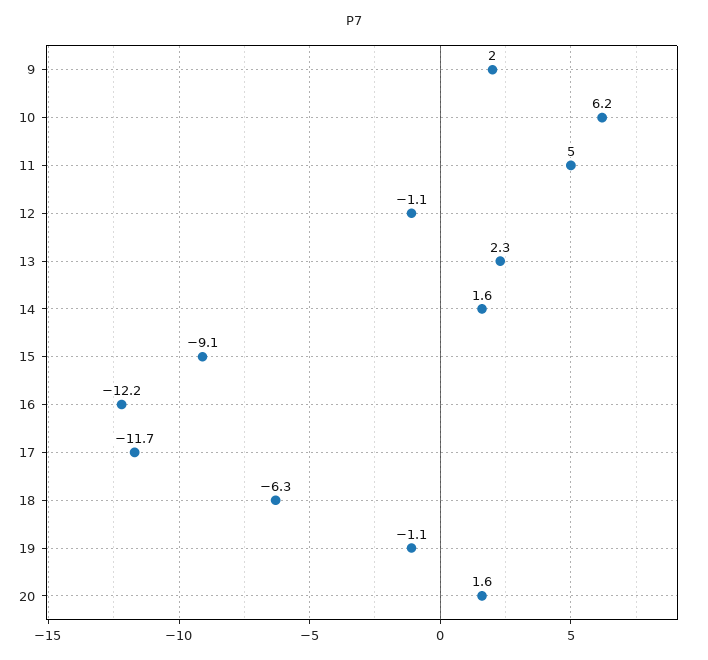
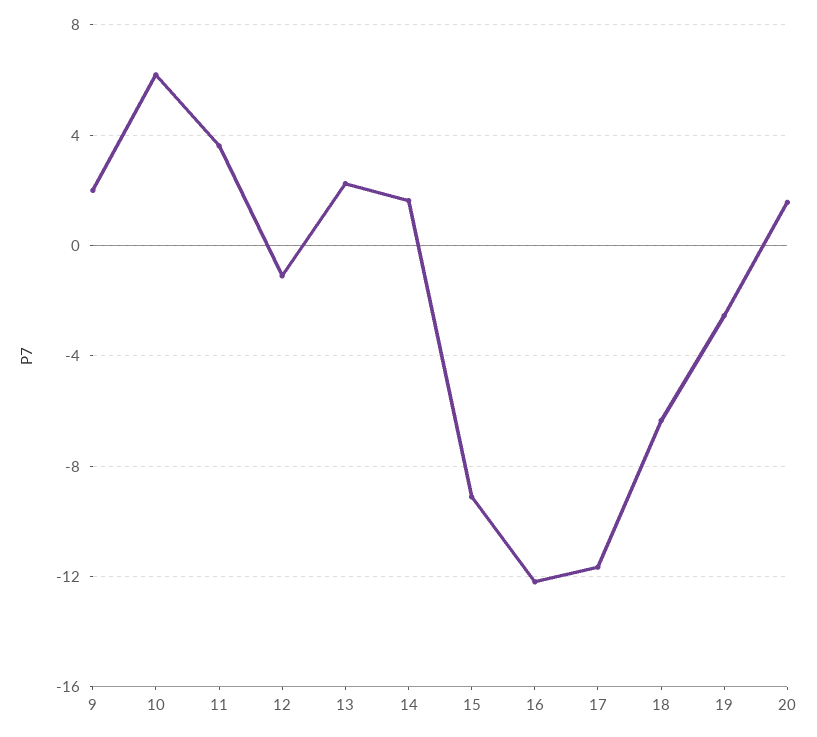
11: 5 -> 3.5
19: -1.1 -> -2.5

